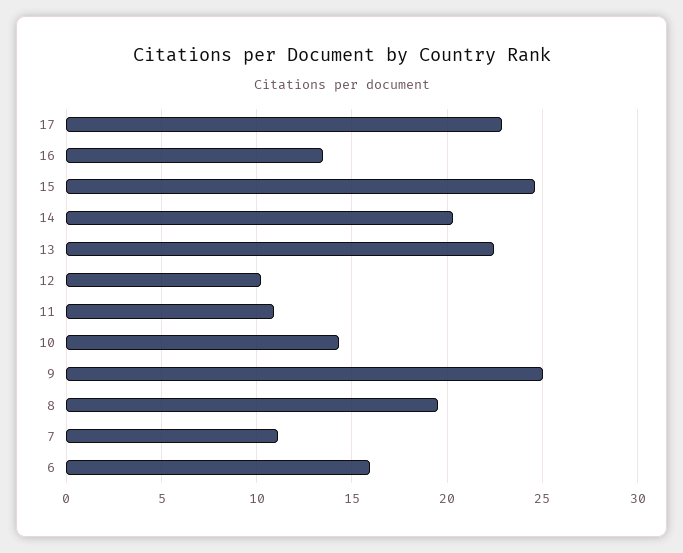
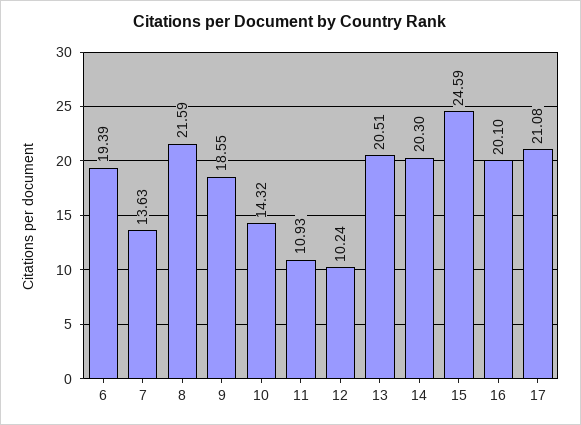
17: 23 -> 21.08
16: 13.5 -> 20.1
13: 22.5 -> 20.51
9: 25 -> 18.55
8: 19.5 -> 21.59
7: 11 -> 13.63
6: 16 -> 19.39

